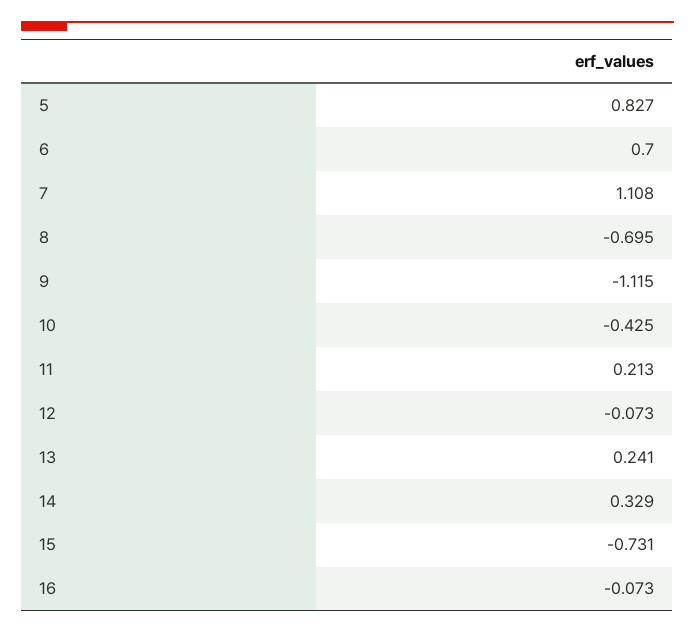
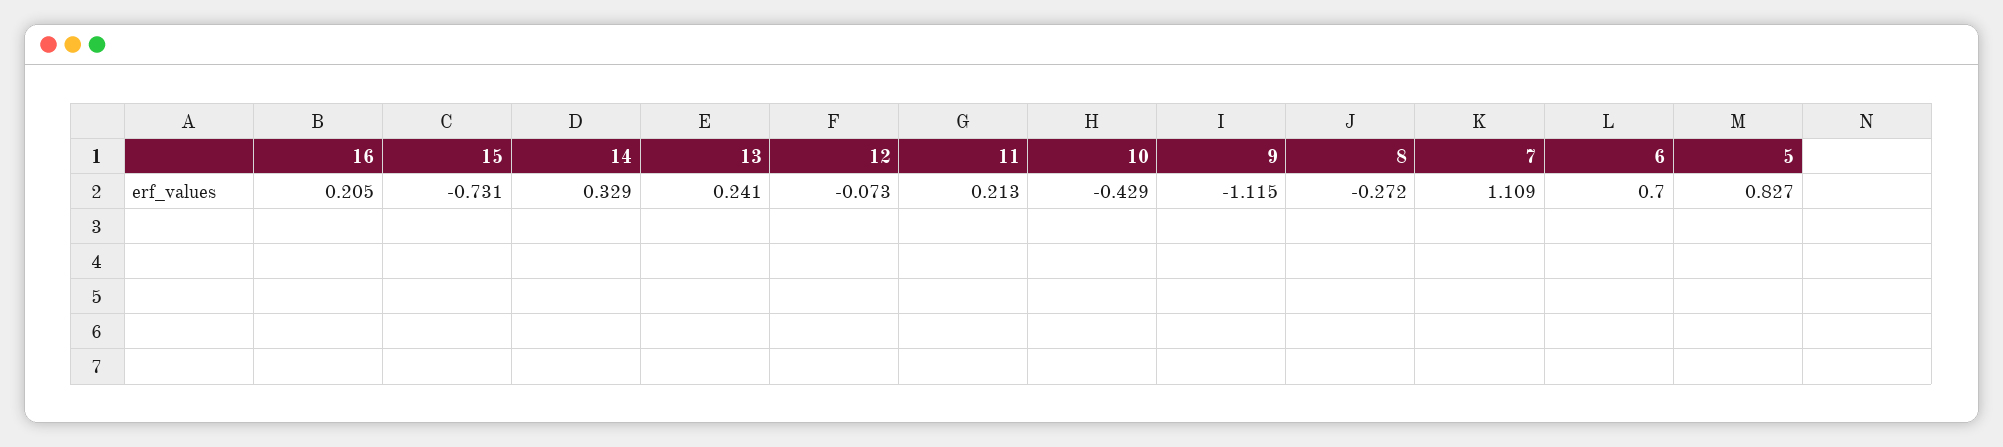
7: 1.108 -> 1.109
8: -0.695 -> -0.272
10: -0.425 -> -0.429
16: -0.073 -> 0.205

